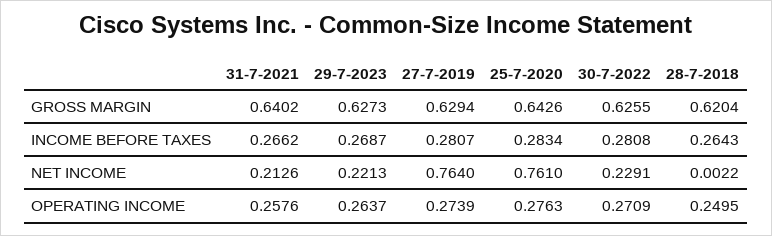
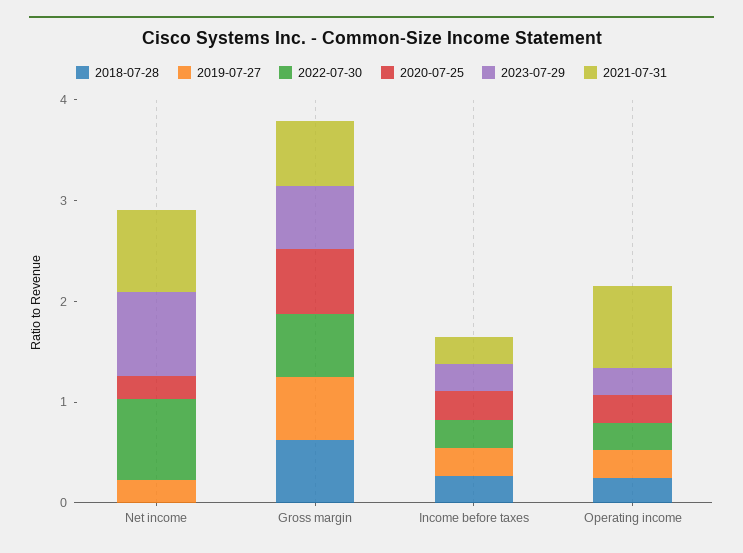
31-7-2021, NET INCOME: 0.2126 -> 0.8
29-7-2023, NET INCOME: 0.2213 -> 0.8
27-7-2019, NET INCOME: 0.764 -> 0.2
25-7-2020, NET INCOME: 0.761 -> 0.2
30-7-2022, NET INCOME: 0.2291 -> 0.8
31-7-2021, OPERATING INCOME: 0.2576 -> 0.8

